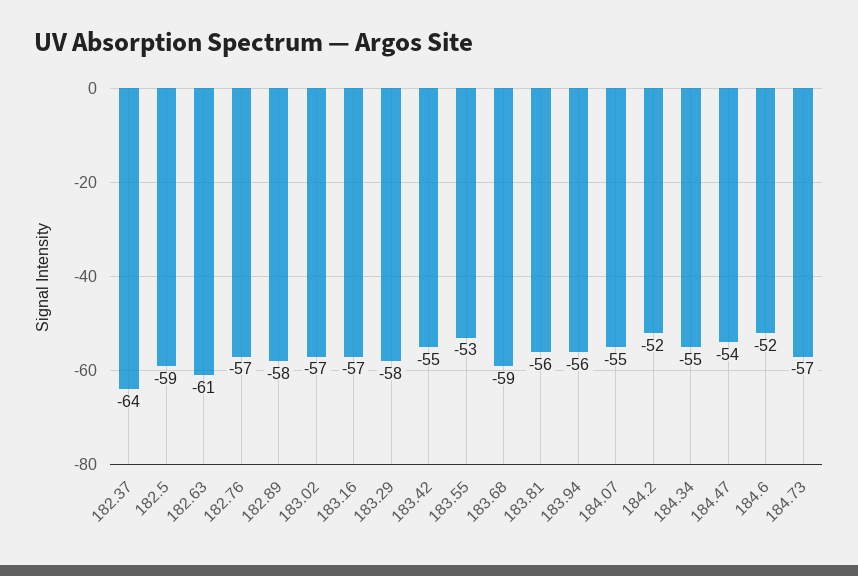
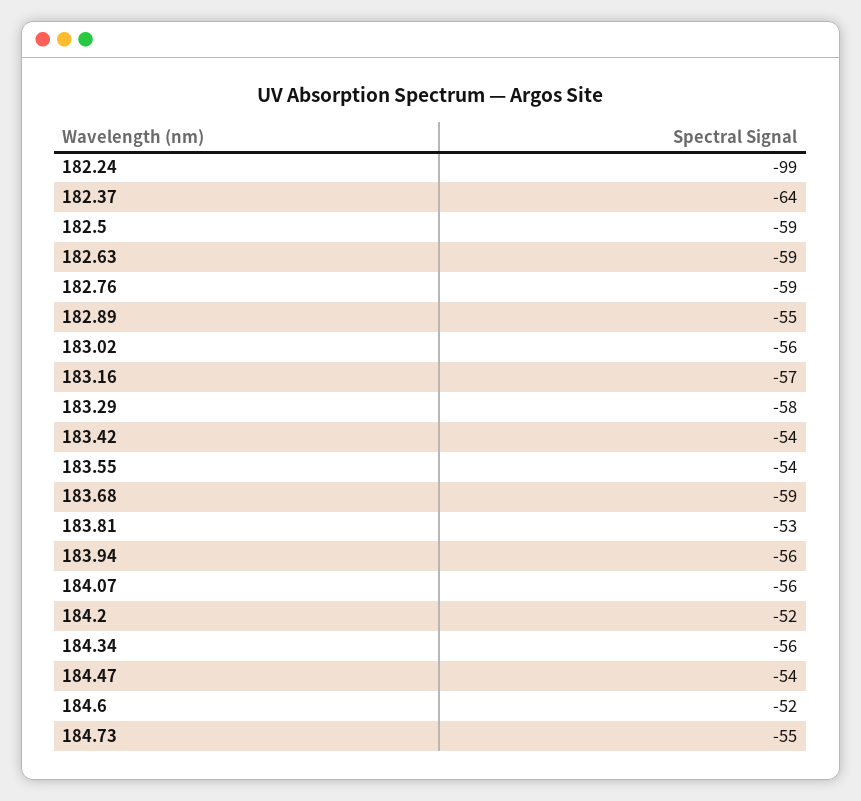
182.63: -61 -> -59
182.76: -57 -> -59
182.89: -58 -> -55
183.02: -57 -> -56
183.42: -55 -> -54
183.55: -53 -> -54
183.81: -56 -> -53
184.07: -55 -> -56
184.34: -55 -> -56
184.73: -57 -> -55
182.24: none -> -99

